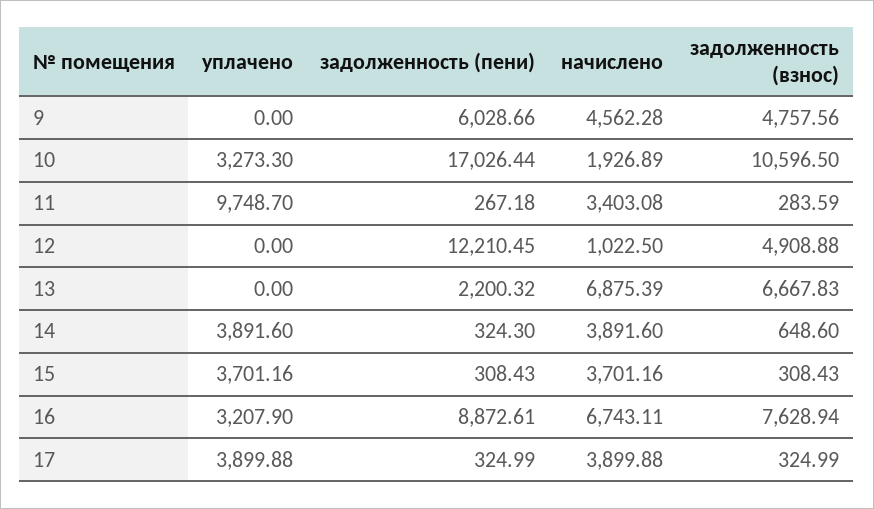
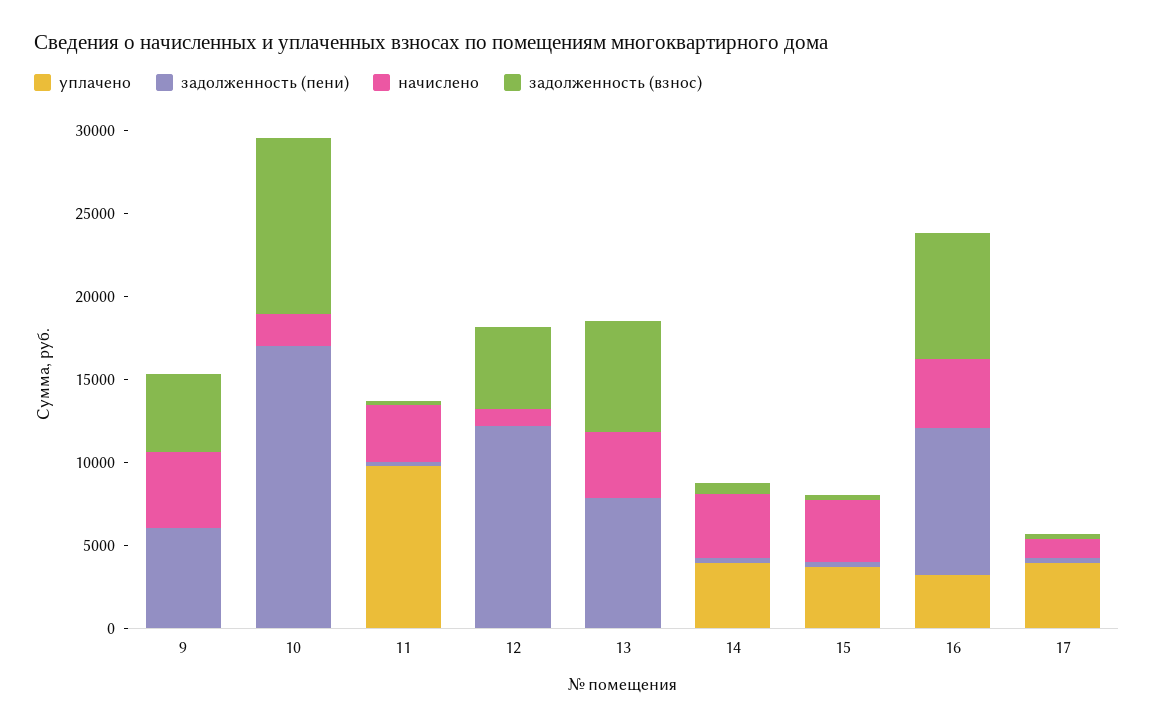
уплачено, 10: 3273.3 -> 0
задолженность (пени), 13: 2200.32 -> 8000
начислено, 13: 6875.39 -> 4000
начислено, 16: 6743.11 -> 4000
начислено, 17: 3899.88 -> 1000

